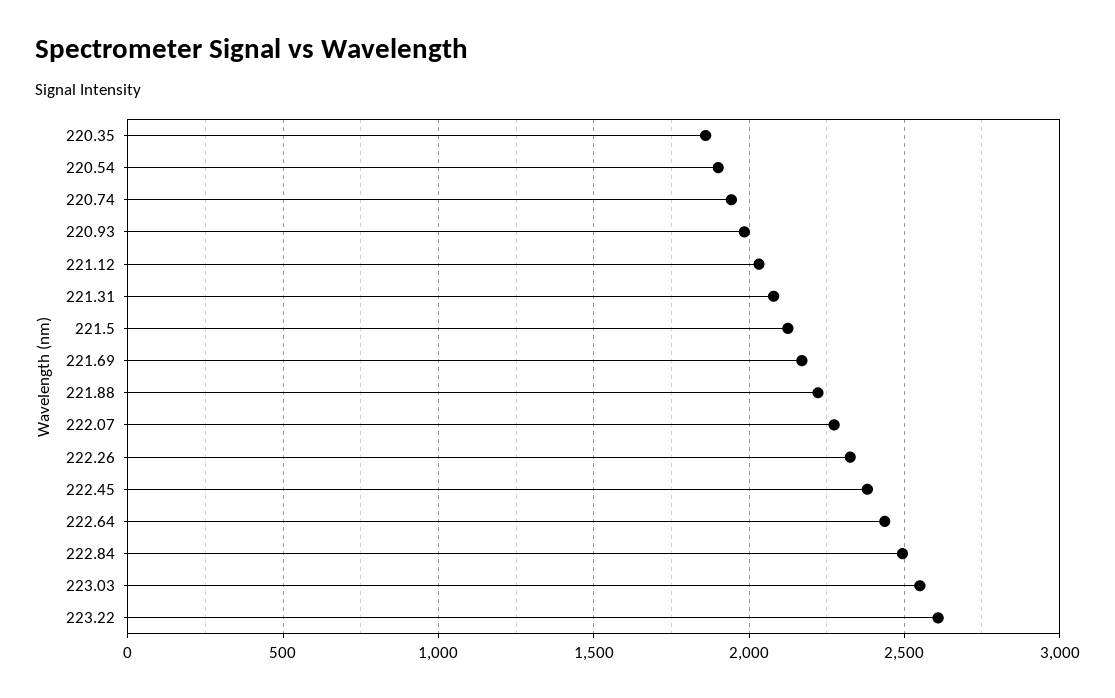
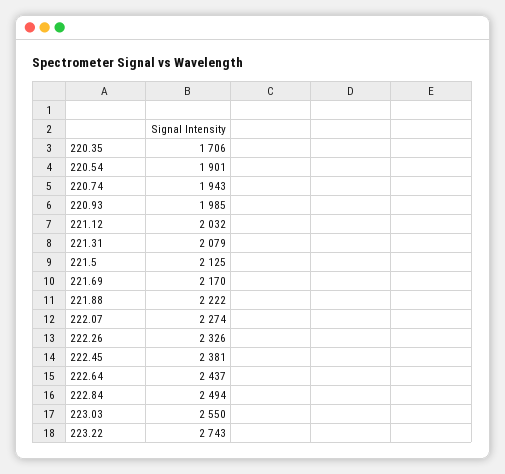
220.35: 1850 -> 1706
223.22: 2600 -> 2743

